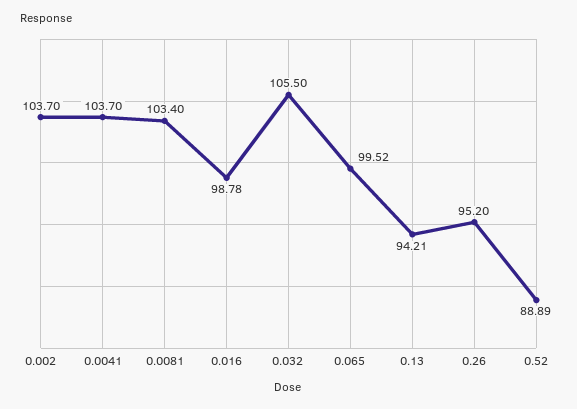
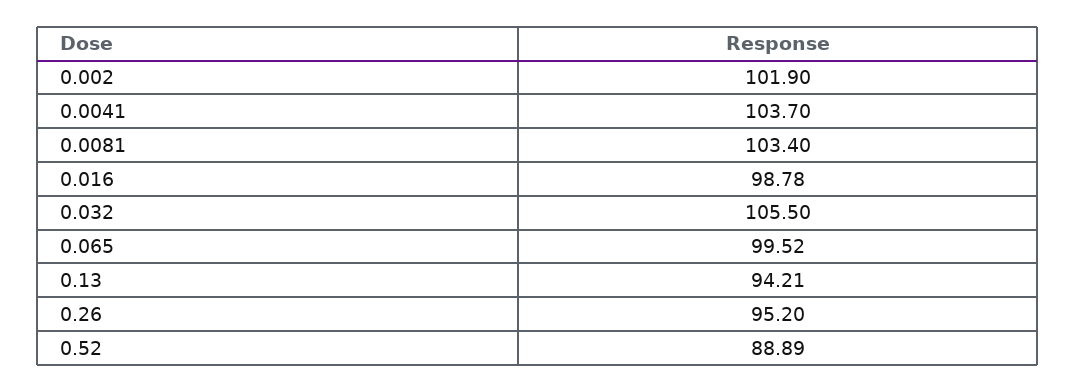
0.002: 103.7 -> 101.9

